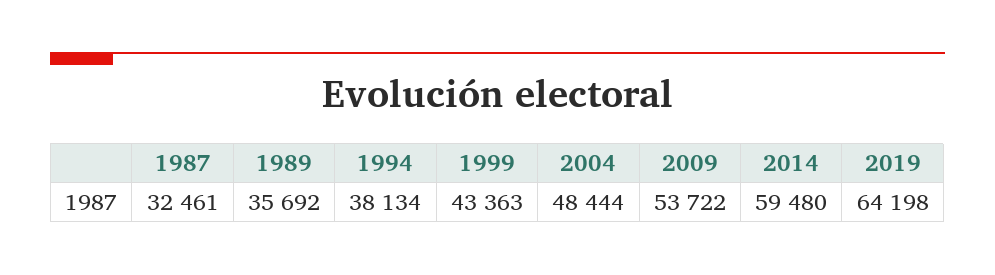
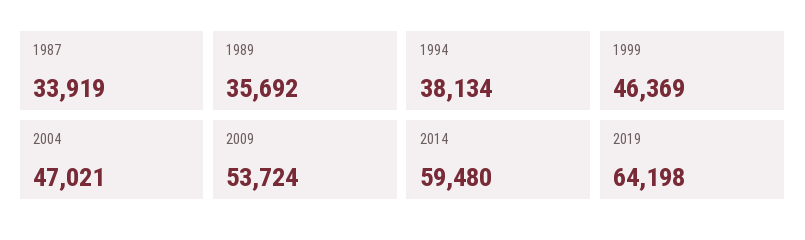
1987: 32461 -> 33919
1999: 43363 -> 46369
2004: 48444 -> 47021
2009: 53722 -> 53724

